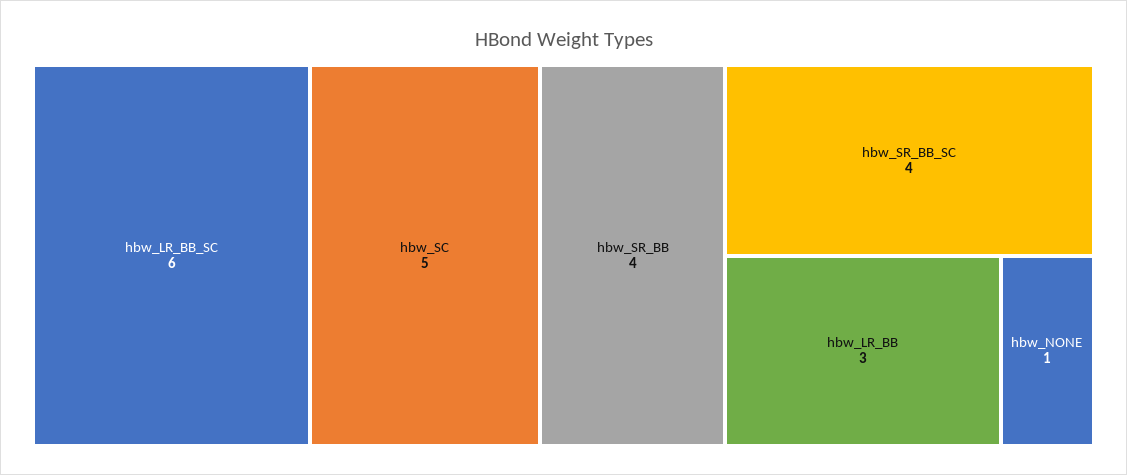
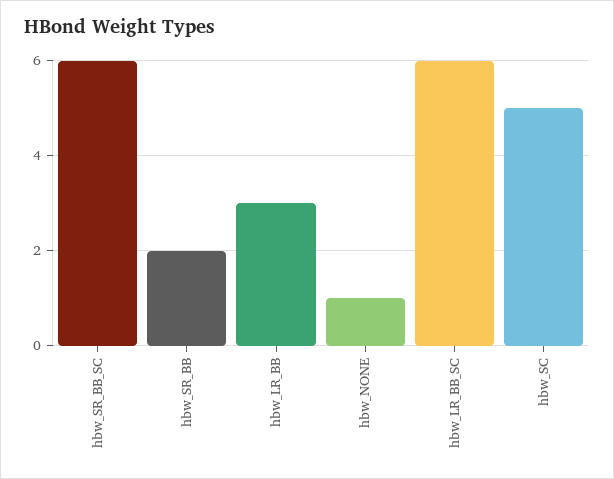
hbw_SR_BB: 4 -> 2
hbw_SR_BB_SC: 4 -> 6

